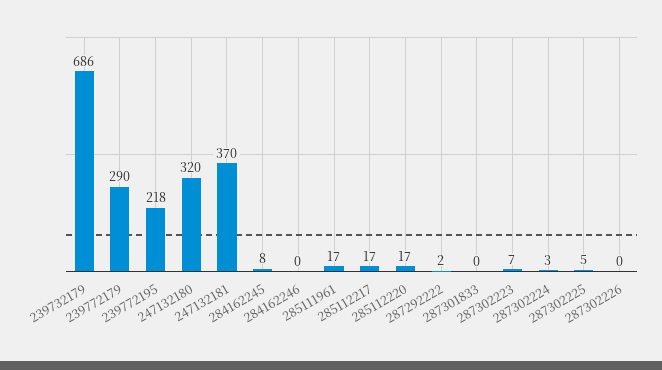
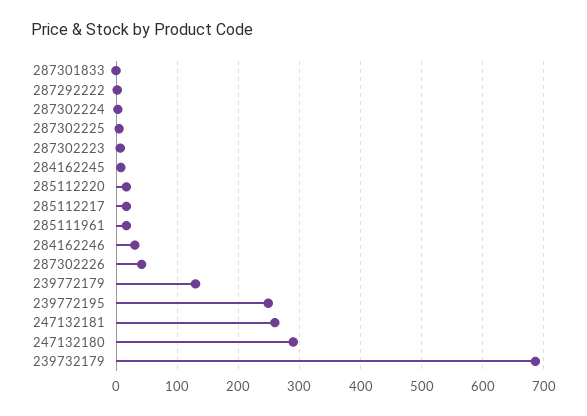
239772179: 290 -> 130
239772195: 218 -> 250
247132180: 320 -> 290
247132181: 370 -> 260
284162246: 0 -> 30
287302226: 0 -> 40

